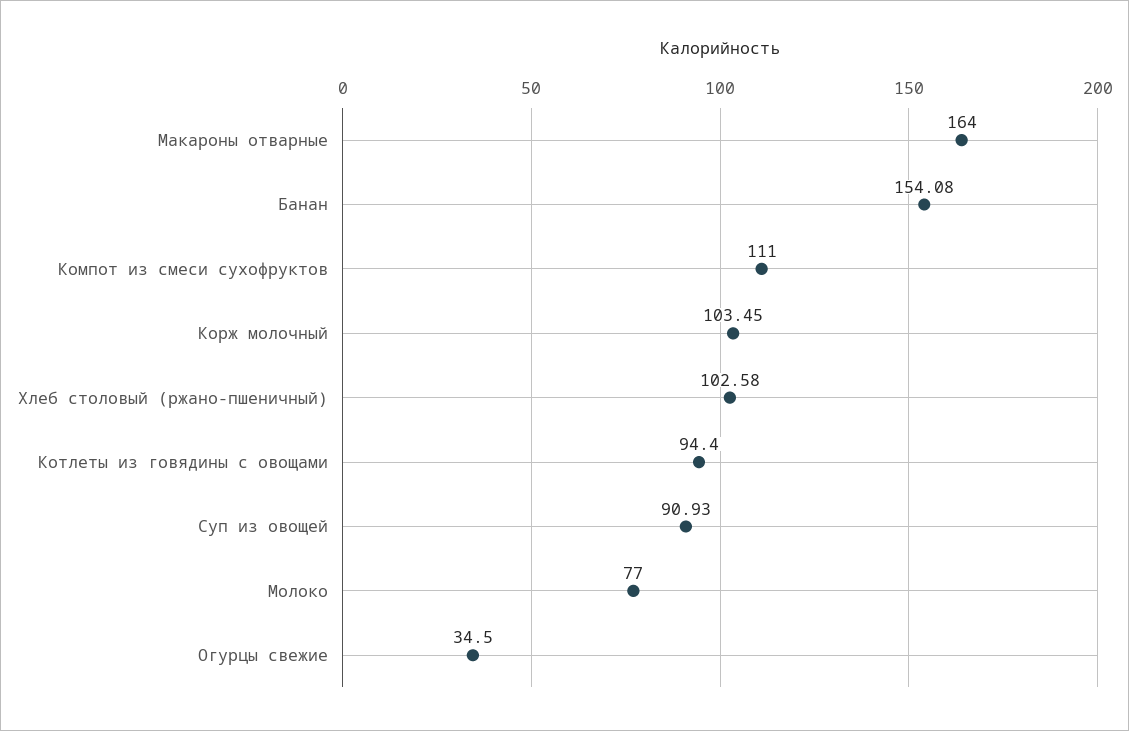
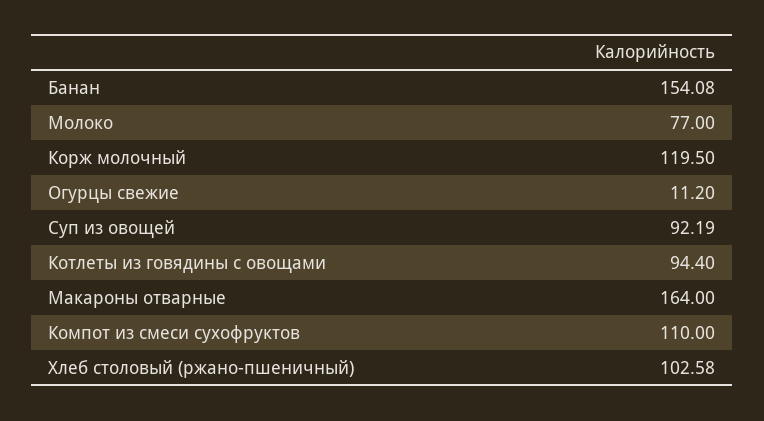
Компот из смеси сухофруктов: 111 -> 110
Корж молочный: 103.45 -> 119.5
Суп из овощей: 90.93 -> 92.19
Огурцы свежие: 34.5 -> 11.2

